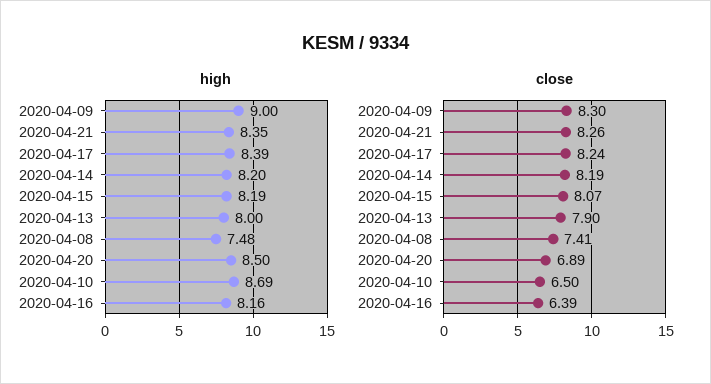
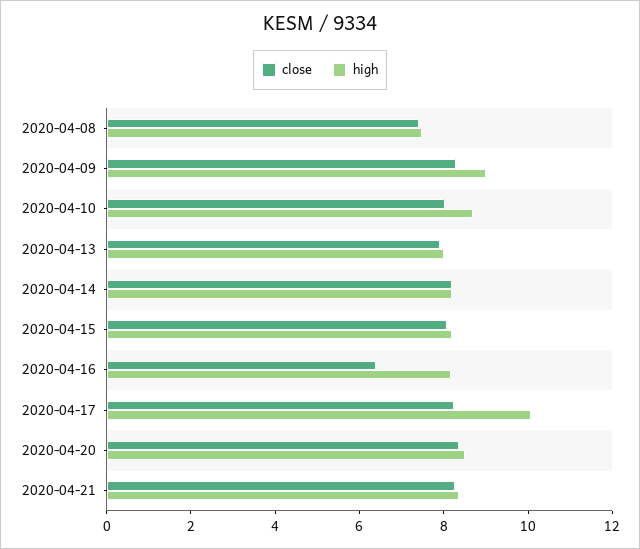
high, 2020-04-17: 8.39 -> 10
close, 2020-04-20: 6.89 -> 8.5
close, 2020-04-10: 6.5 -> 8

